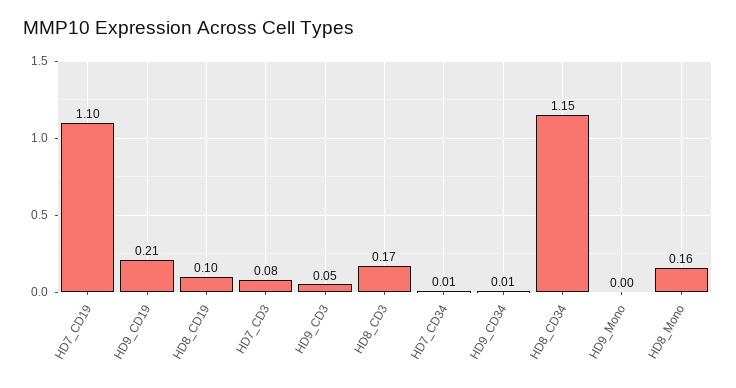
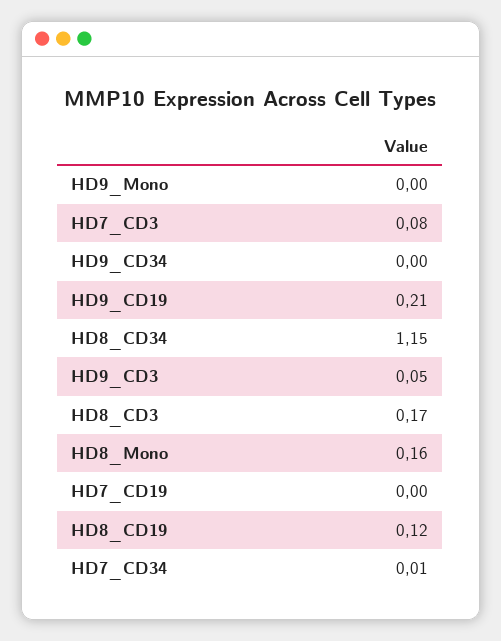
HD7_CD19: 1.1 -> 0
HD8_CD19: 0.1 -> 0.12
HD9_CD34: 0.01 -> 0

